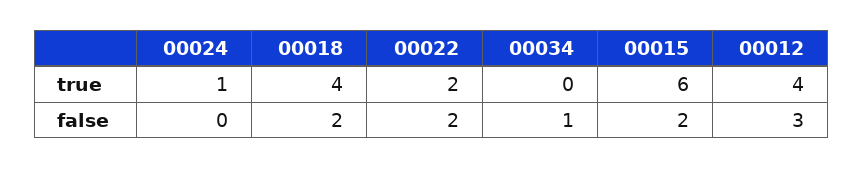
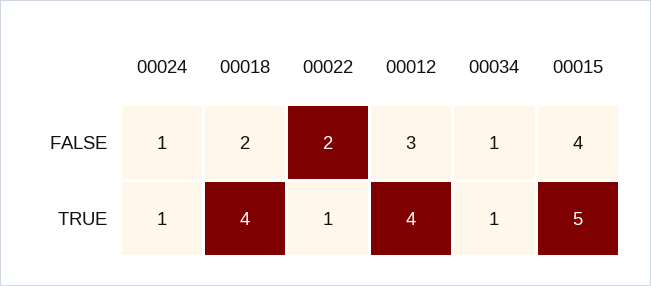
00022, true: 2 -> 1
00034, true: 0 -> 1
00015, true: 6 -> 5
00024, false: 0 -> 1
00015, false: 2 -> 4

